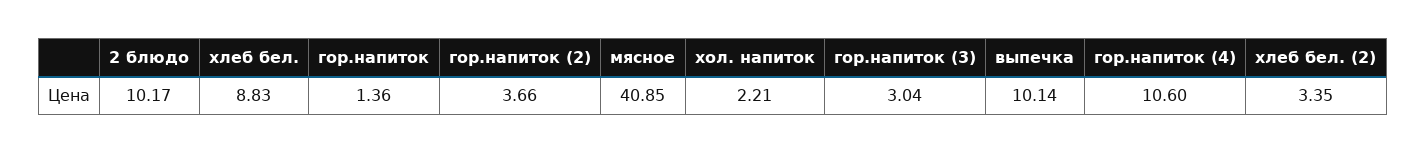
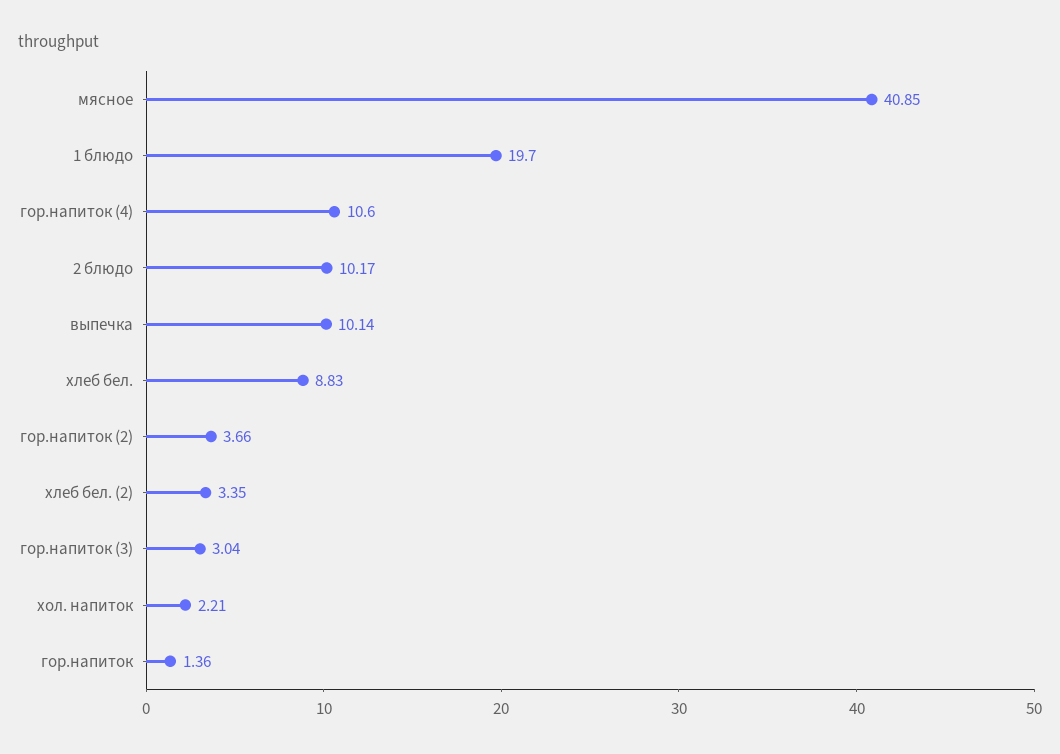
1 блюдо: none -> 19.7

